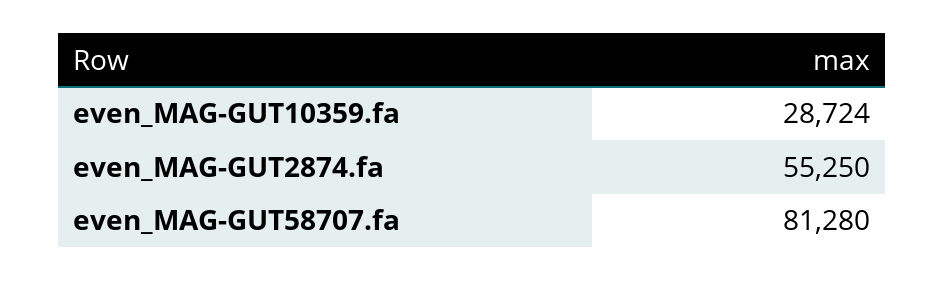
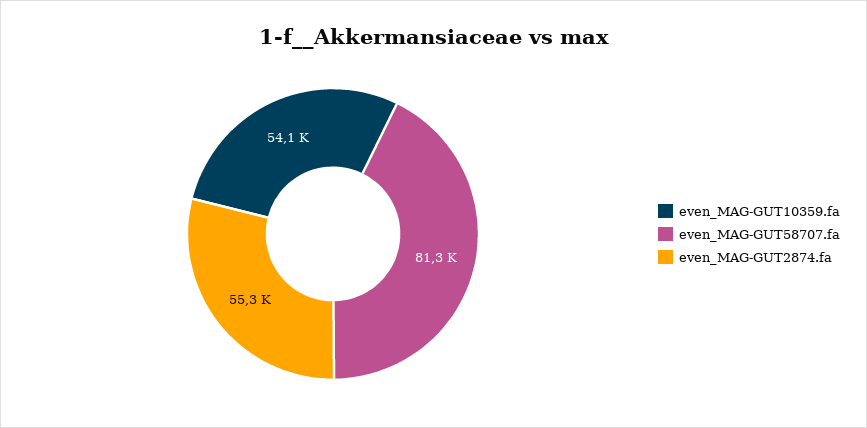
even_MAG-GUT10359.fa: 28724 -> 54100

